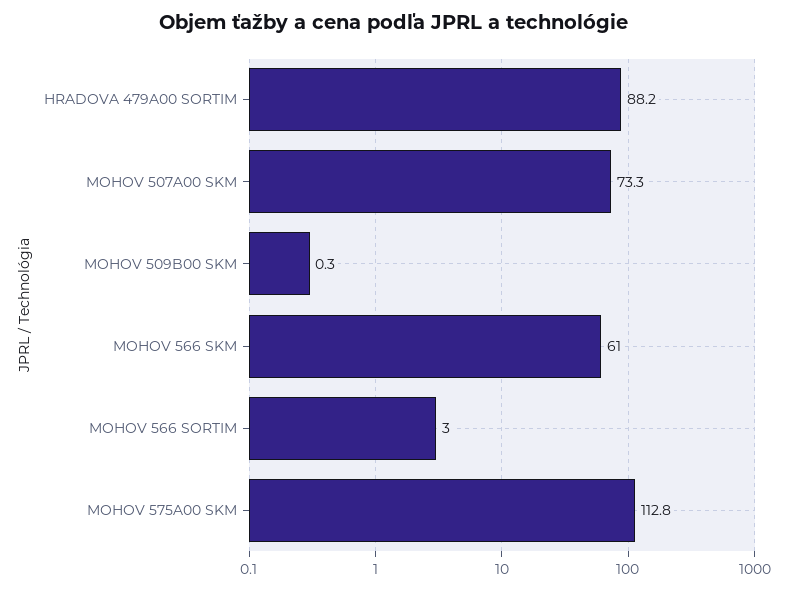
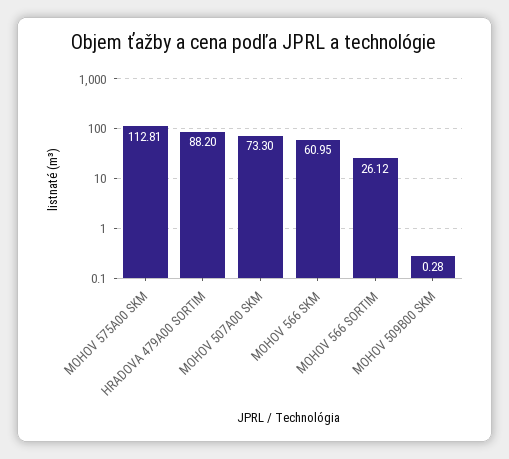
MOHOV 566 SORTIM: 3 -> 26.12

